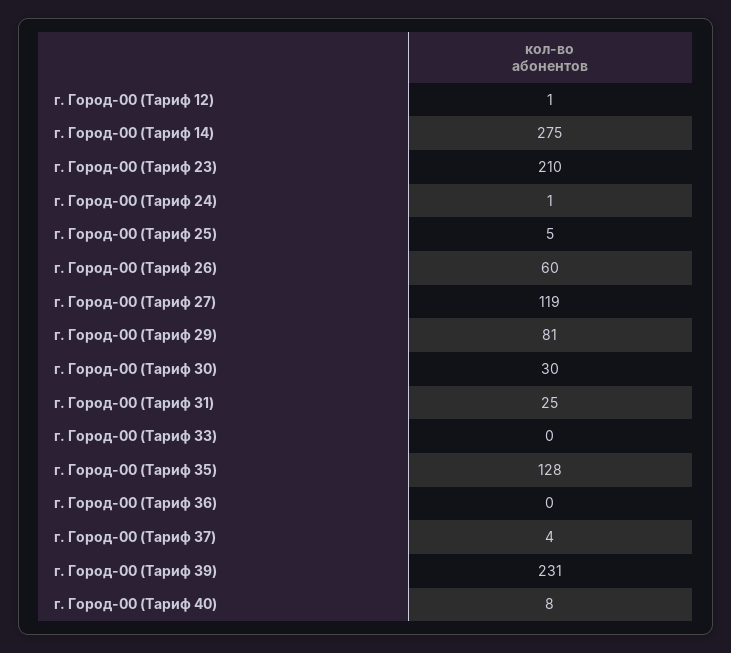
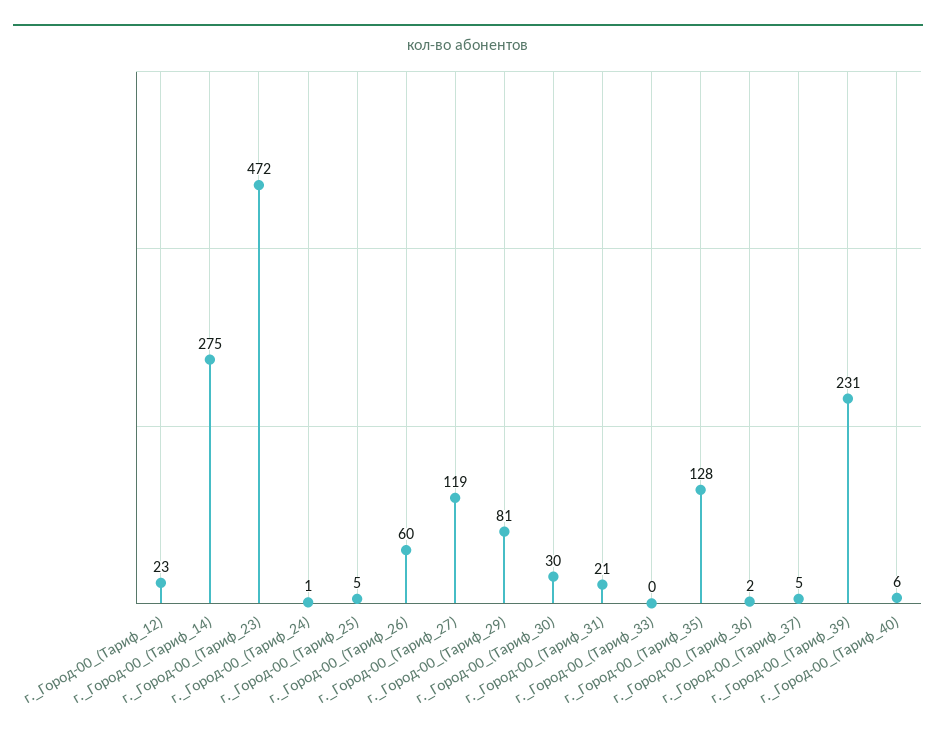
г. Город-00 (Тариф 12): 1 -> 23
г. Город-00 (Тариф 23): 210 -> 472
г. Город-00 (Тариф 31): 25 -> 21
г. Город-00 (Тариф 36): 0 -> 2
г. Город-00 (Тариф 37): 4 -> 5
г. Город-00 (Тариф 40): 8 -> 6

